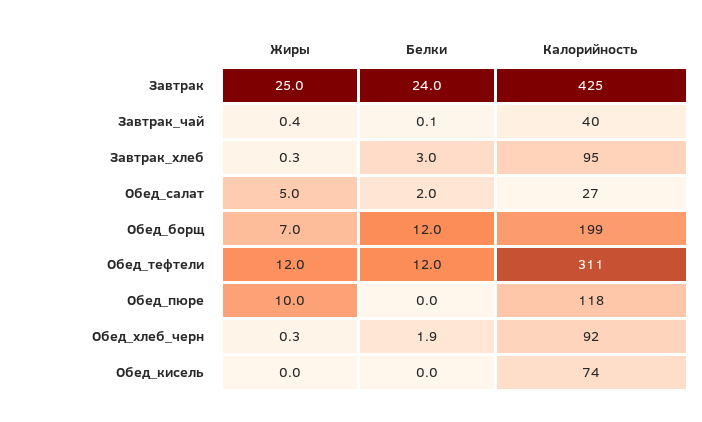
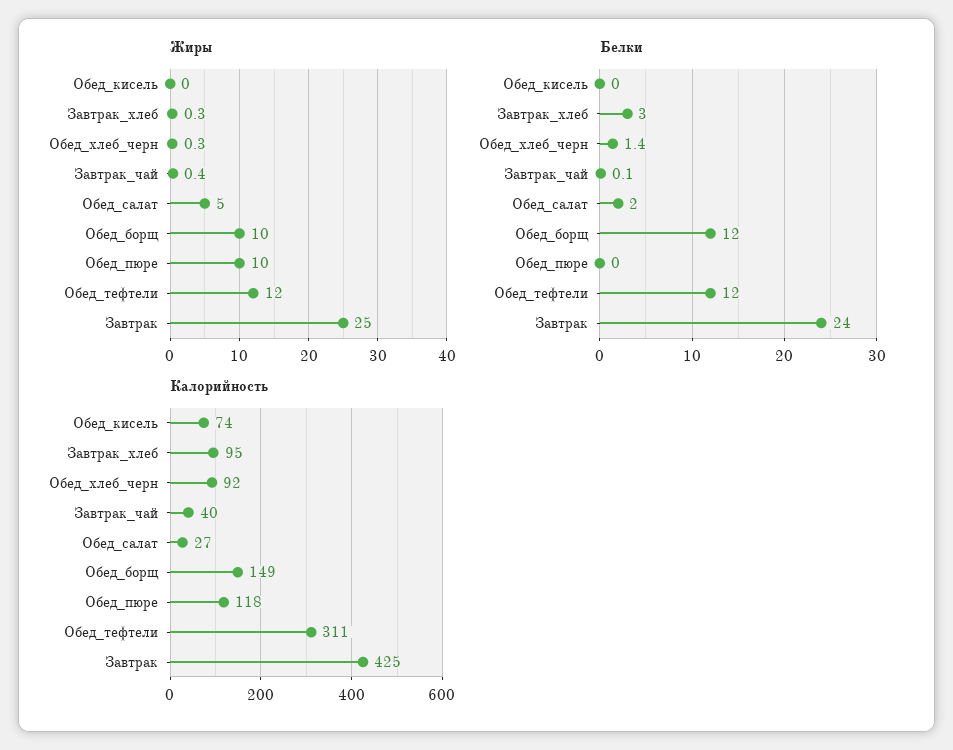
Жиры, Обед_борщ: 7 -> 10
Калорийность, Обед_борщ: 199 -> 149
Белки, Обед_хлеб_черн: 1.9 -> 1.4

